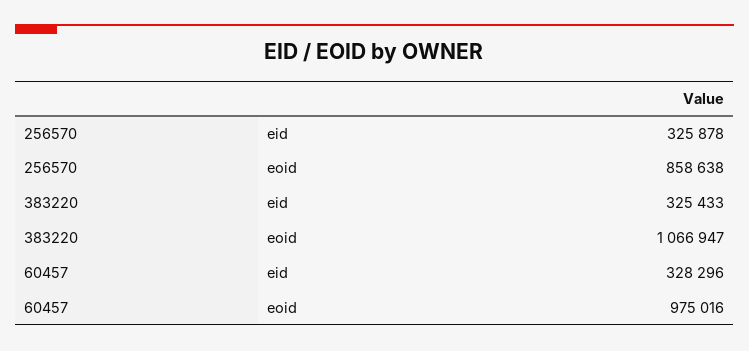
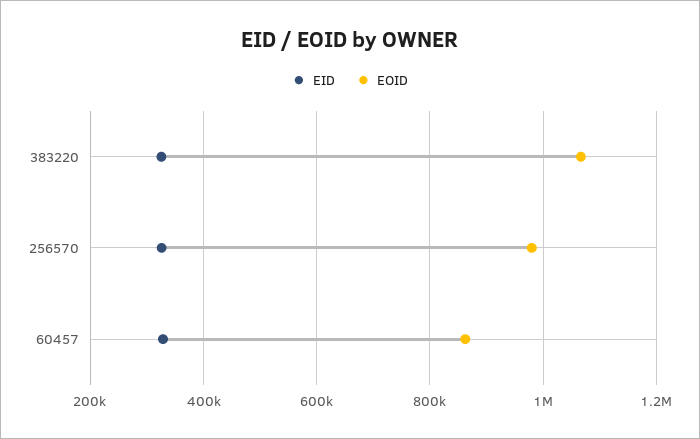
eoid, 256570: 858638 -> 980000
eoid, 60457: 975016 -> 860000

